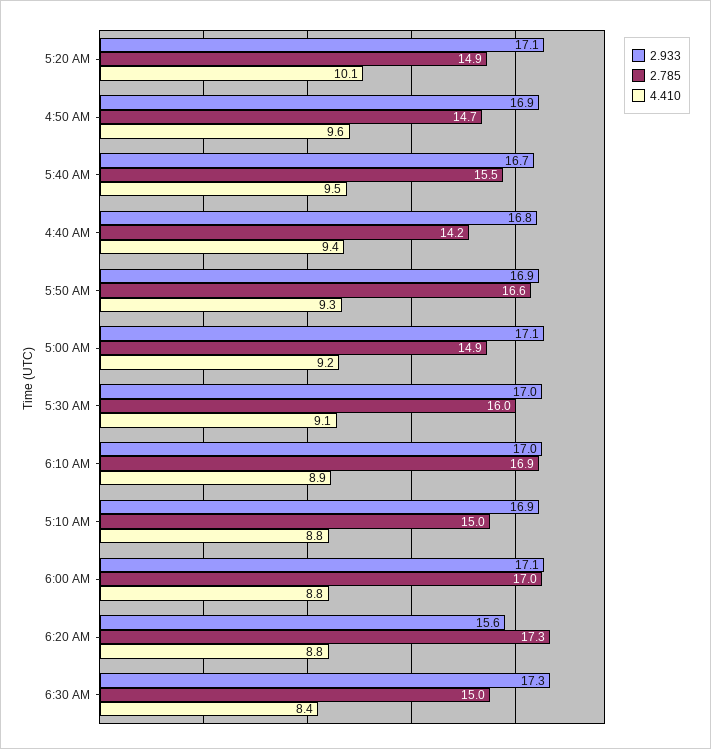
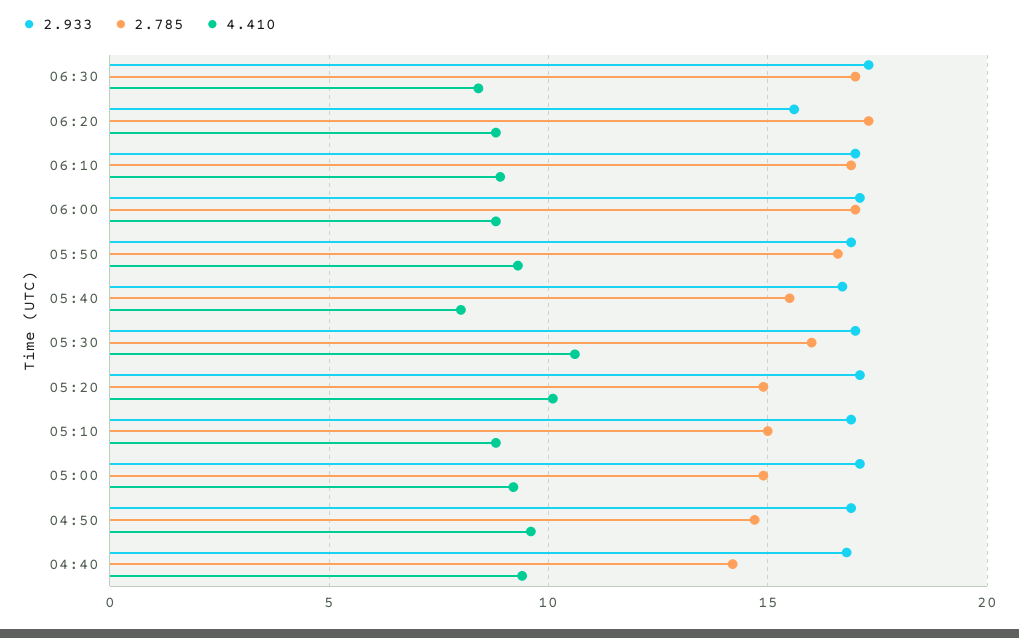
4.410, 5:40 AM: 9.5 -> 8
4.410, 5:30 AM: 9.1 -> 10.5
2.785, 6:30 AM: 15 -> 17

